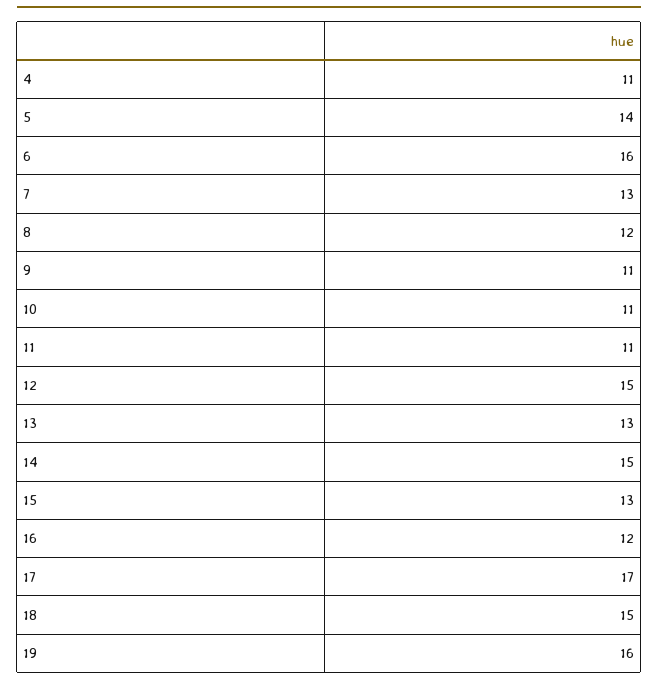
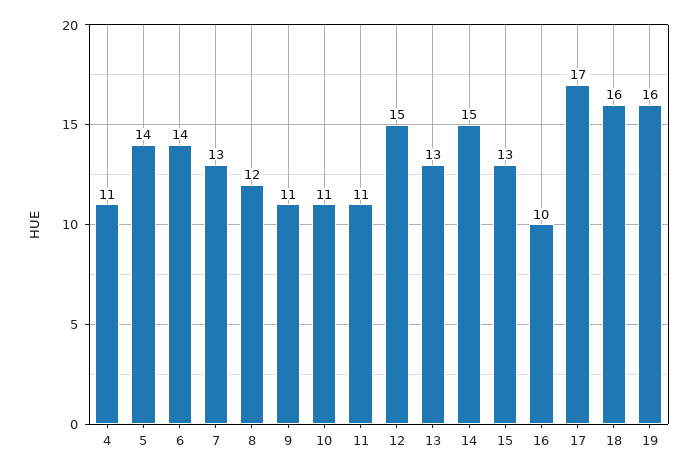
6: 16 -> 14
16: 12 -> 10
18: 15 -> 16

